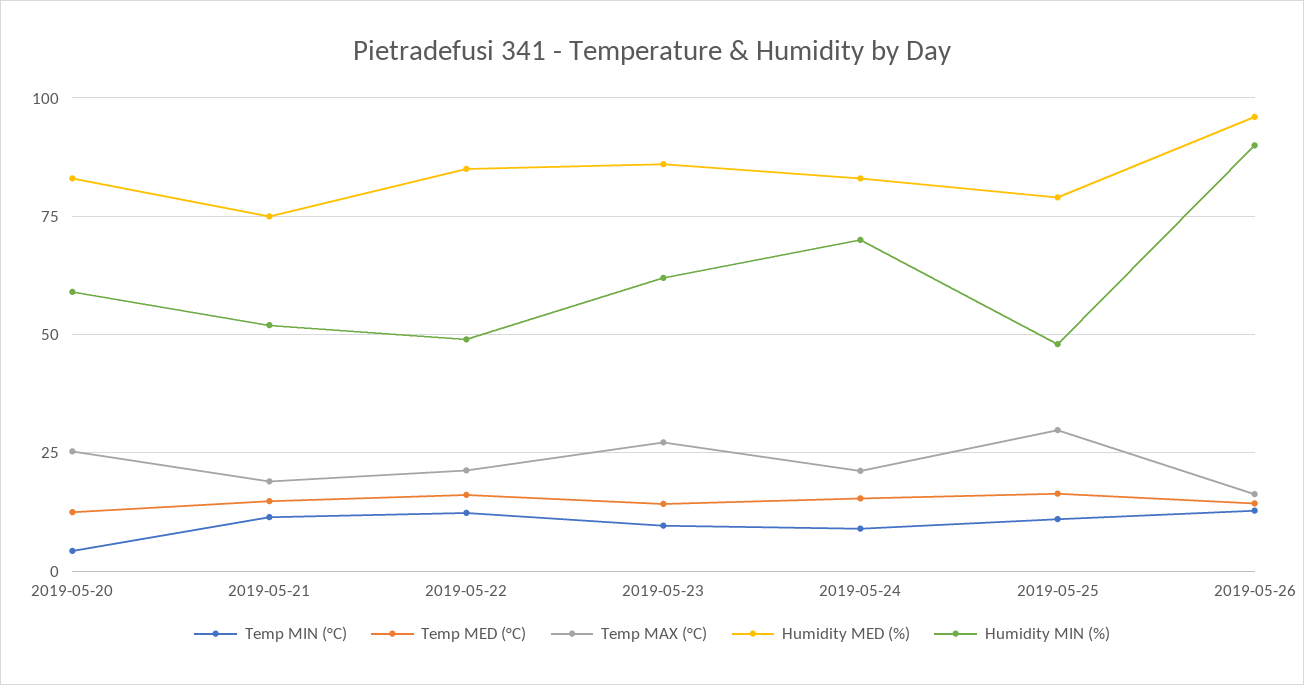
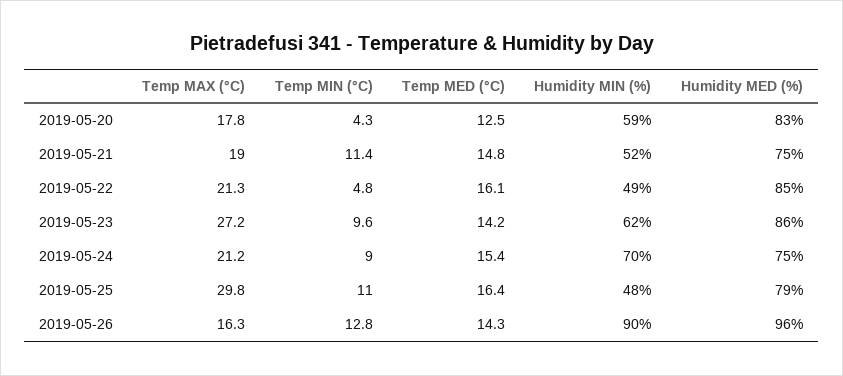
Temp MAX (°C), 2019-05-20: 25 -> 17.8
Temp MIN (°C), 2019-05-22: 12.5 -> 4.8
Humidity MED (%), 2019-05-24: 82.5 -> 75

